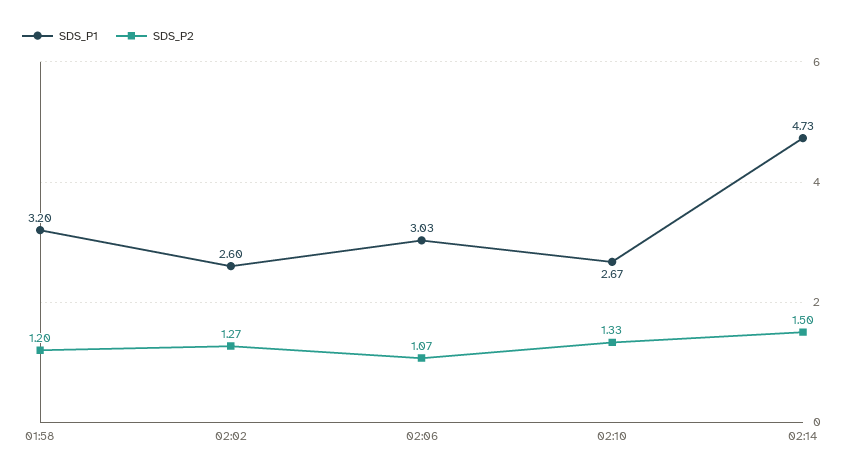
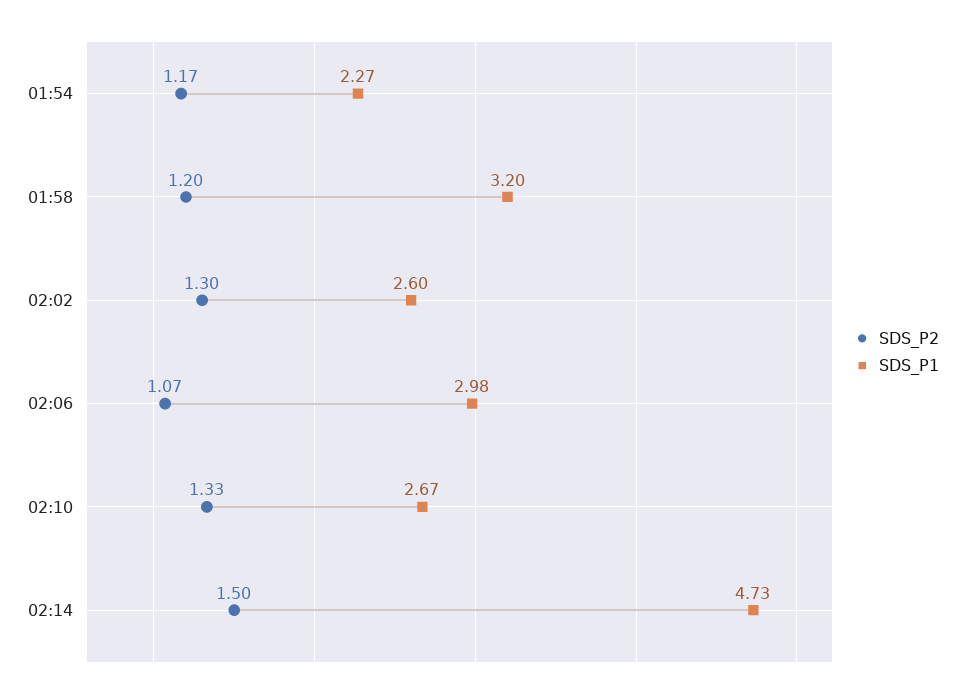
SDS_P2, 02:02: 1.27 -> 1.3
SDS_P1, 02:06: 3.03 -> 2.98
SDS_P2, 01:54: none -> 1.17
SDS_P1, 01:54: none -> 2.27

